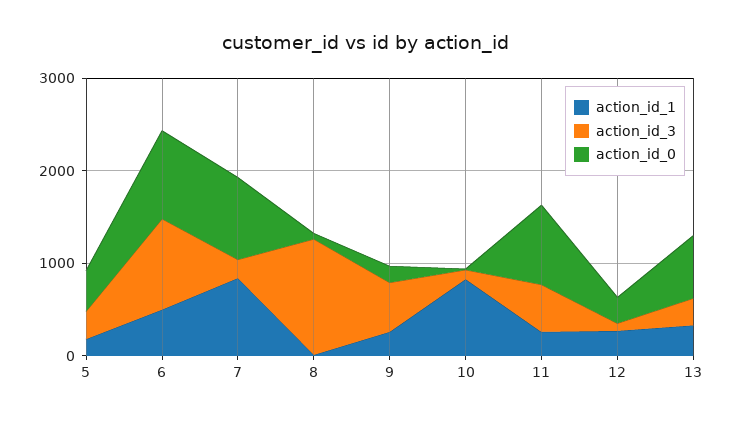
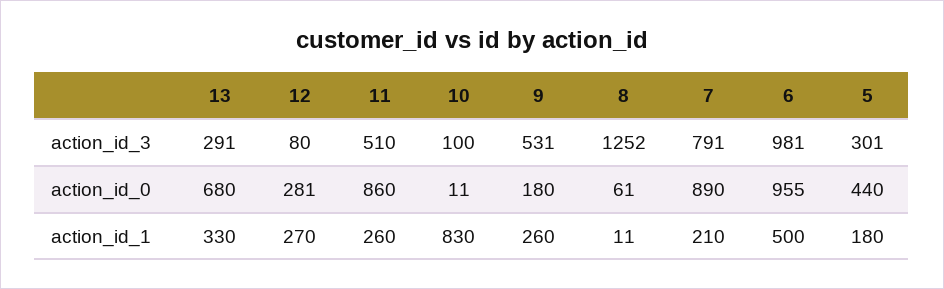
action_id_1, 7: 800 -> 210
action_id_3, 7: 200 -> 791

